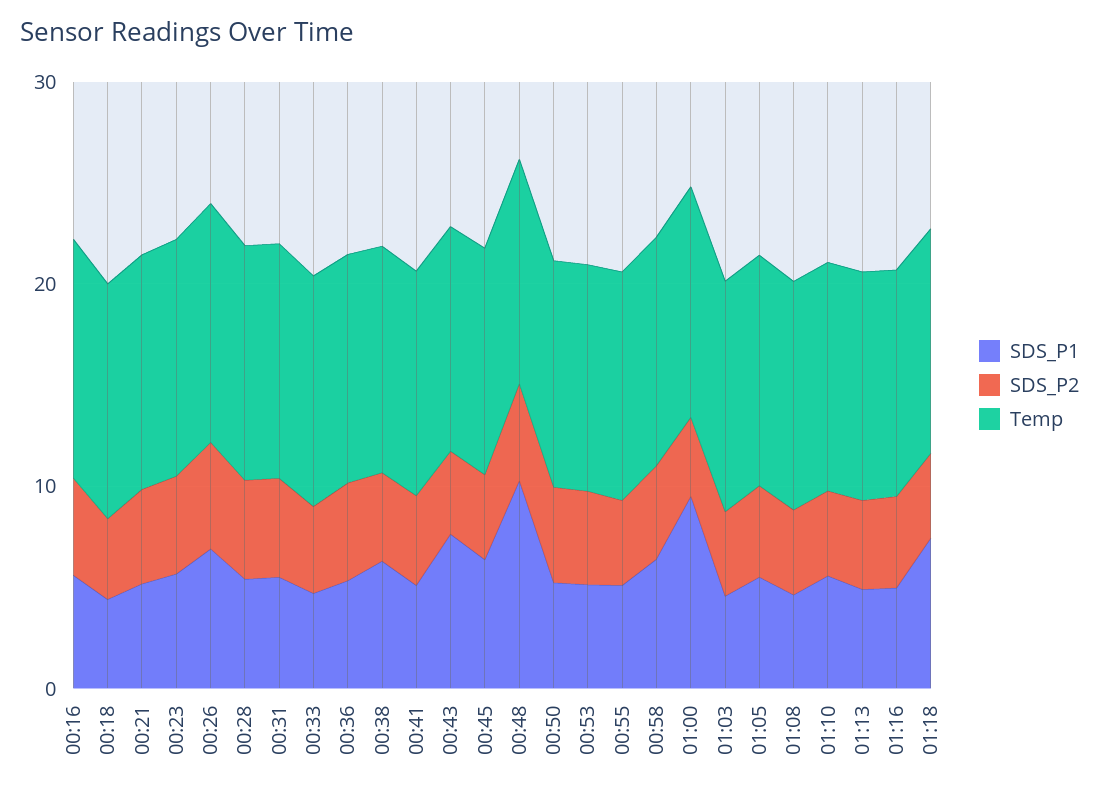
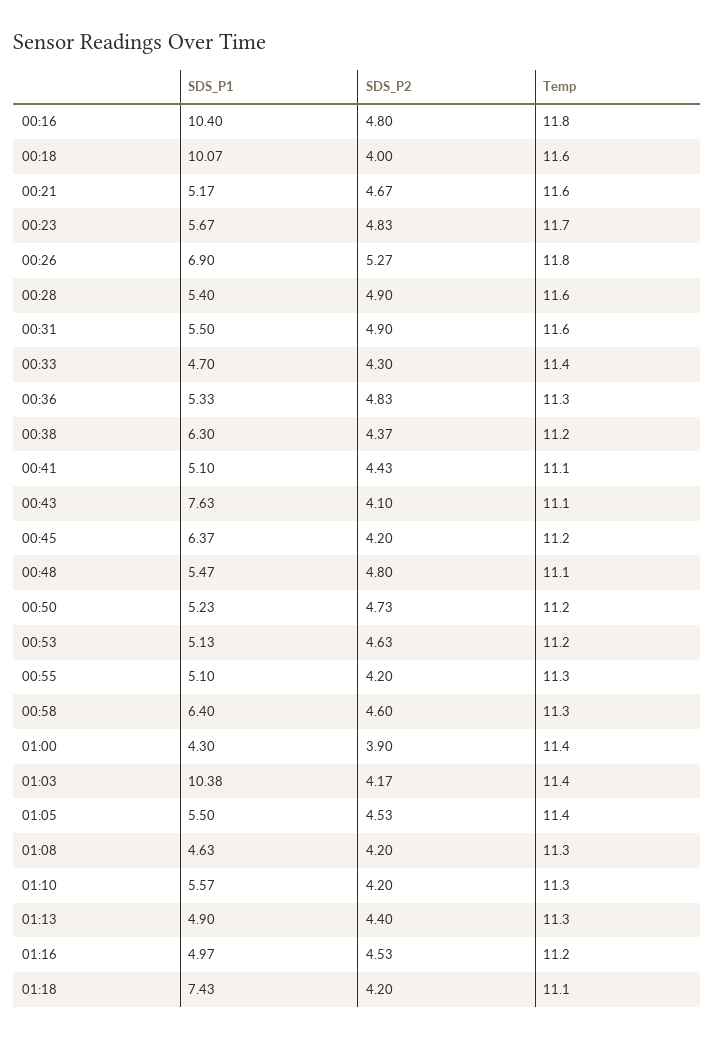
SDS_P1, 00:16: 6 -> 10.4
SDS_P1, 00:18: 4 -> 10.07
SDS_P1, 00:48: 10 -> 5.47
SDS_P1, 01:00: 10 -> 4.3
SDS_P1, 01:03: 4 -> 10.38

